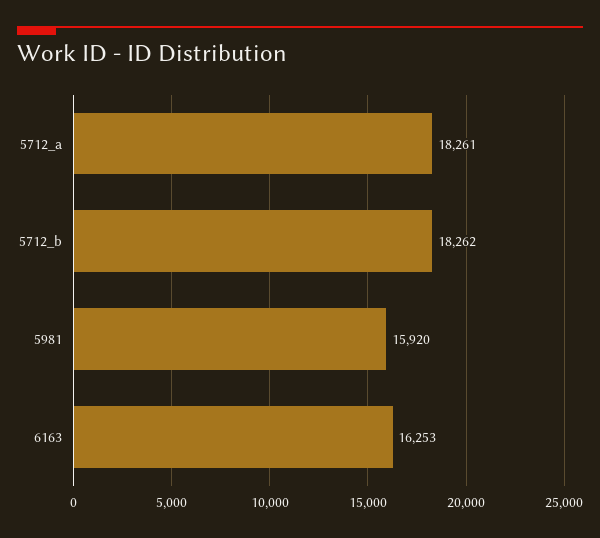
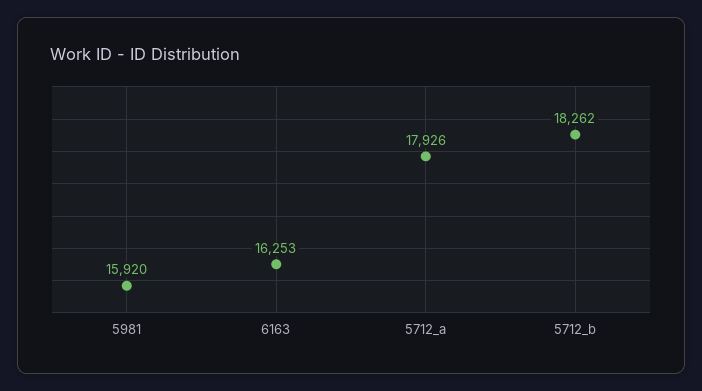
5712_a: 18261 -> 17926

